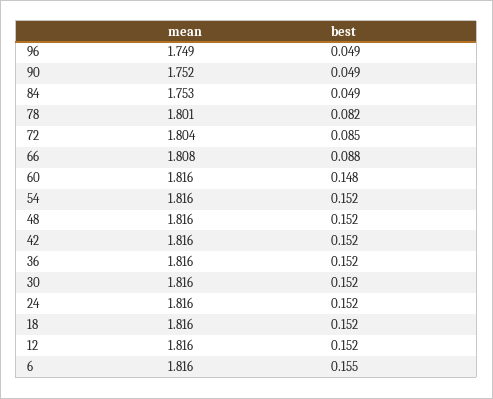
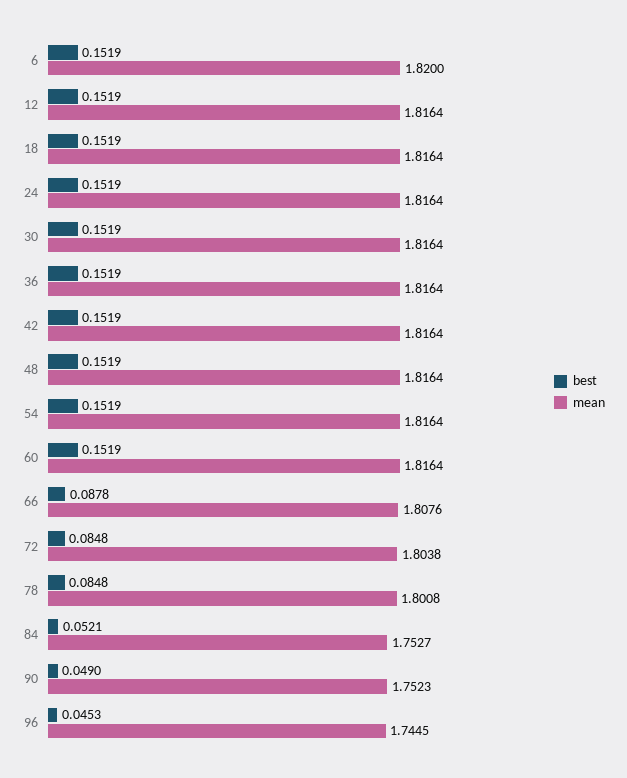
mean, 96: 1.749 -> 1.7445
best, 96: 0.049 -> 0.0453
best, 84: 0.049 -> 0.0521
best, 78: 0.082 -> 0.0848
best, 60: 0.148 -> 0.1519
mean, 6: 1.816 -> 1.82
best, 6: 0.155 -> 0.1519

